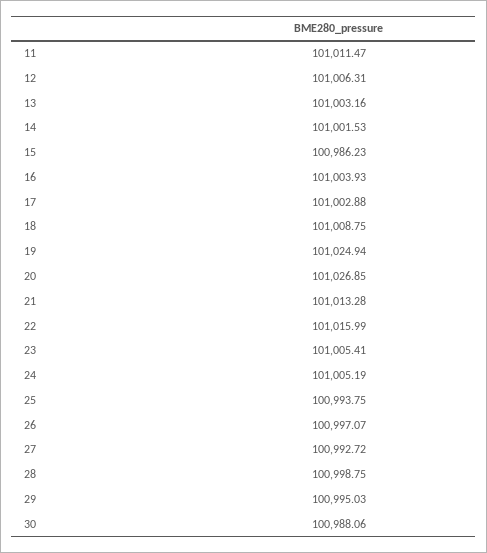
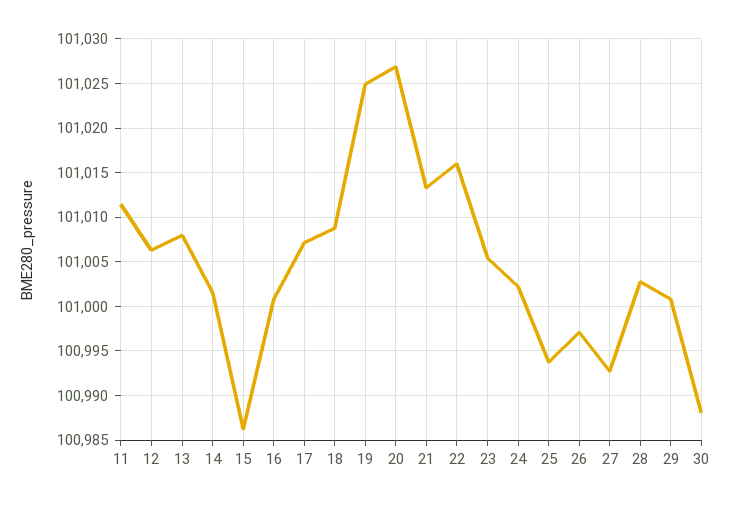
13: 101003.16 -> 101008
16: 101003.93 -> 101001
17: 101002.88 -> 101007
24: 101005.19 -> 101002
28: 100998.75 -> 101003
29: 100995.03 -> 101001

